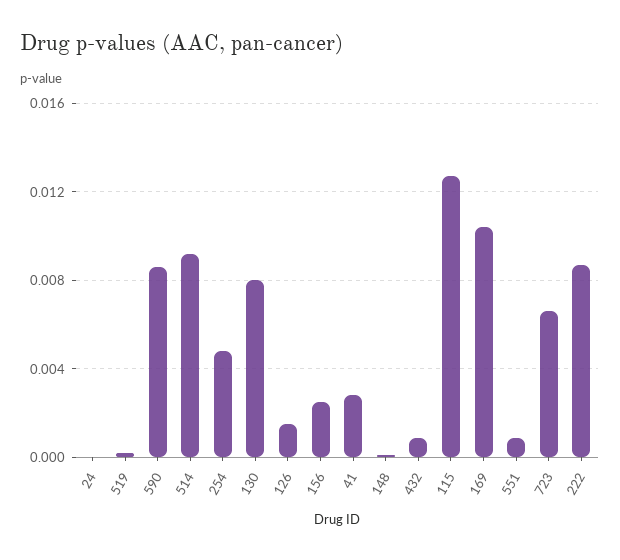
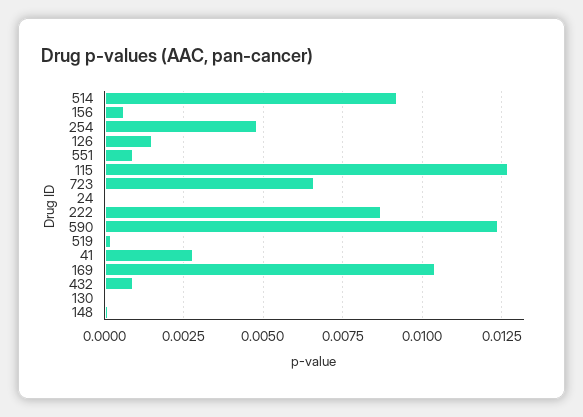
590: 0.0085 -> 0.0125
130: 0.008 -> 0
156: 0.0025 -> 0.0005

